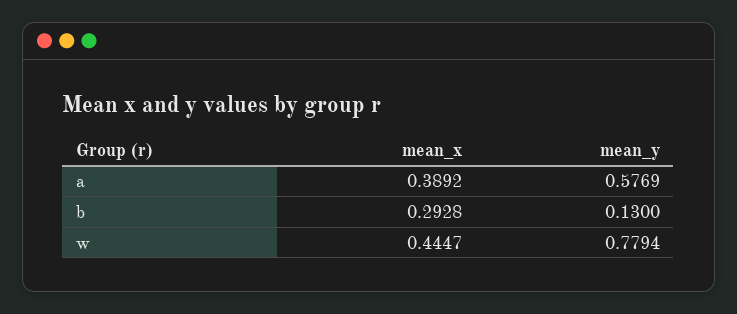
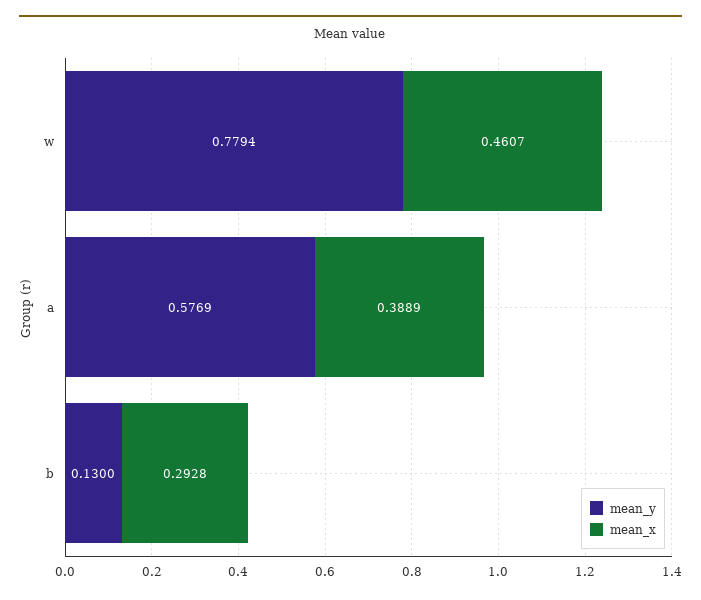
mean_x, a: 0.3892 -> 0.3889
mean_x, w: 0.4447 -> 0.4607

